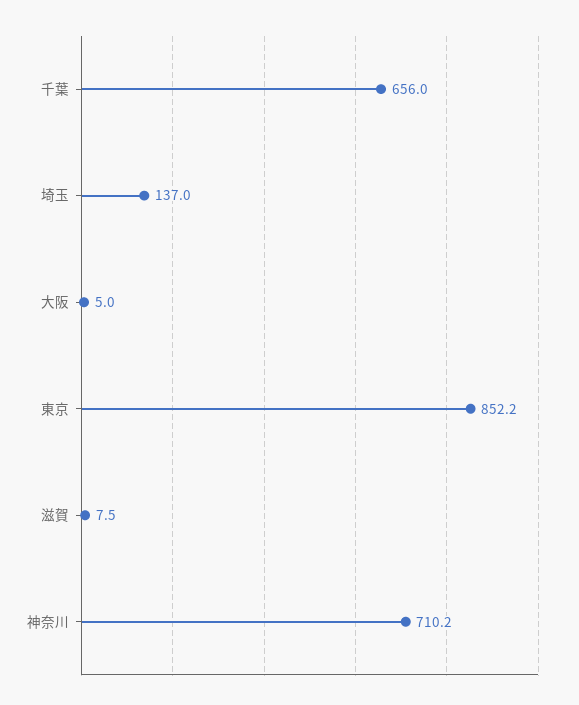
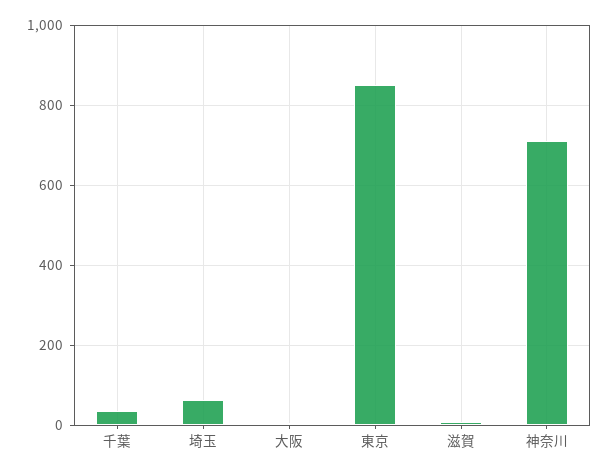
千葉: 656 -> 40
埼玉: 137 -> 60

